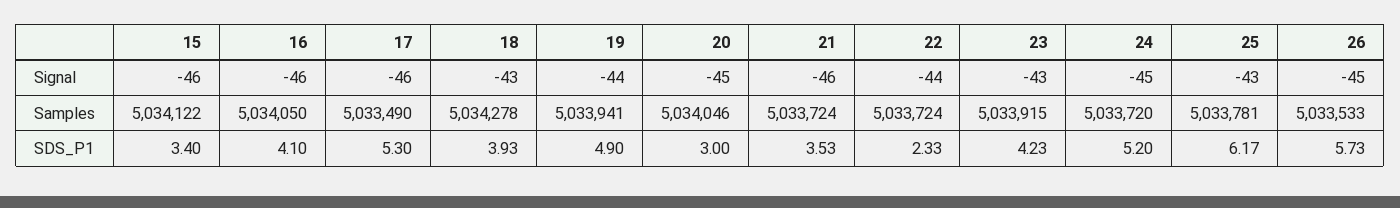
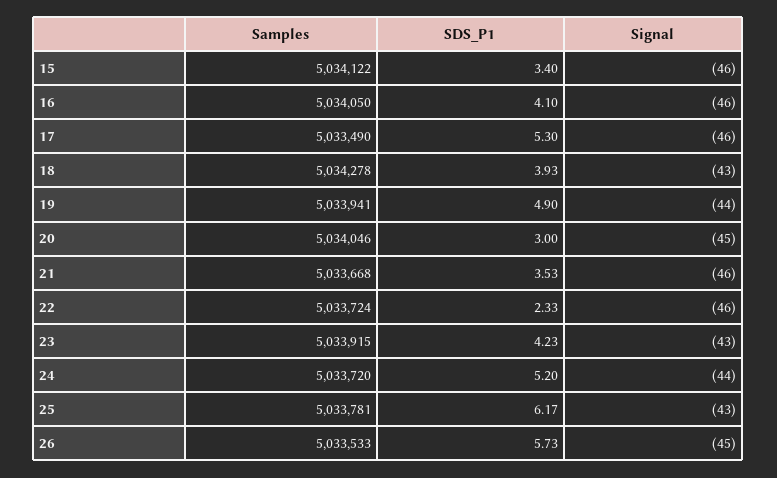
22, Signal: -44 -> -46
24, Signal: -45 -> -44
21, Samples: 5033724 -> 5033668

